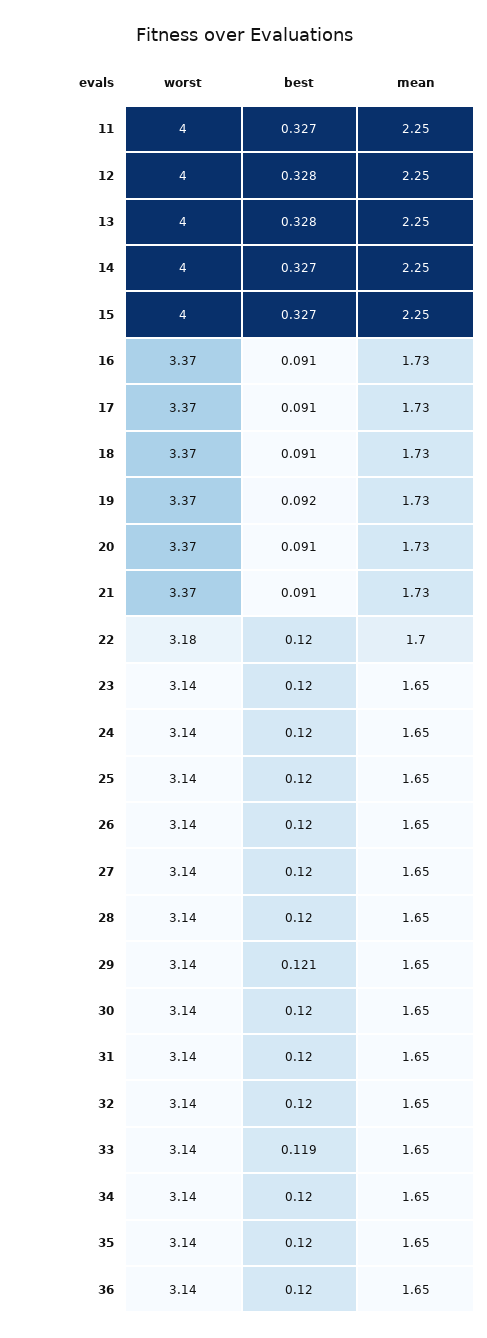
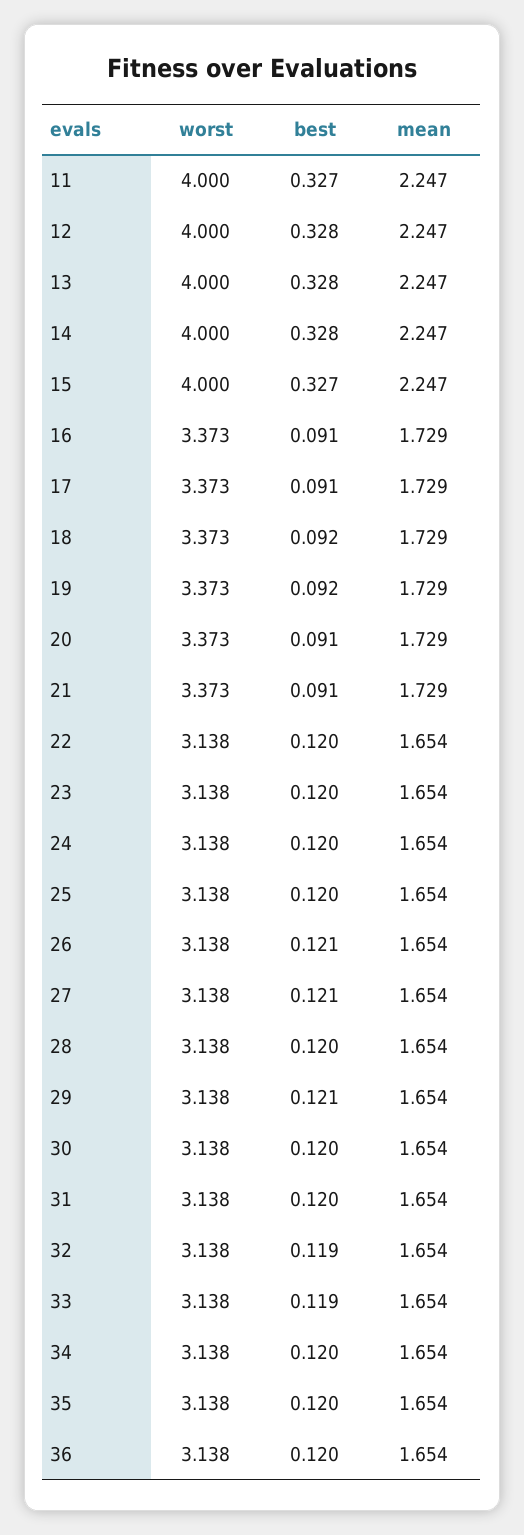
best, 14: 0.327 -> 0.328
best, 18: 0.091 -> 0.092
worst, 22: 3.18 -> 3.138
mean, 22: 1.7 -> 1.654
best, 26: 0.12 -> 0.121
best, 27: 0.12 -> 0.121
best, 32: 0.12 -> 0.119

